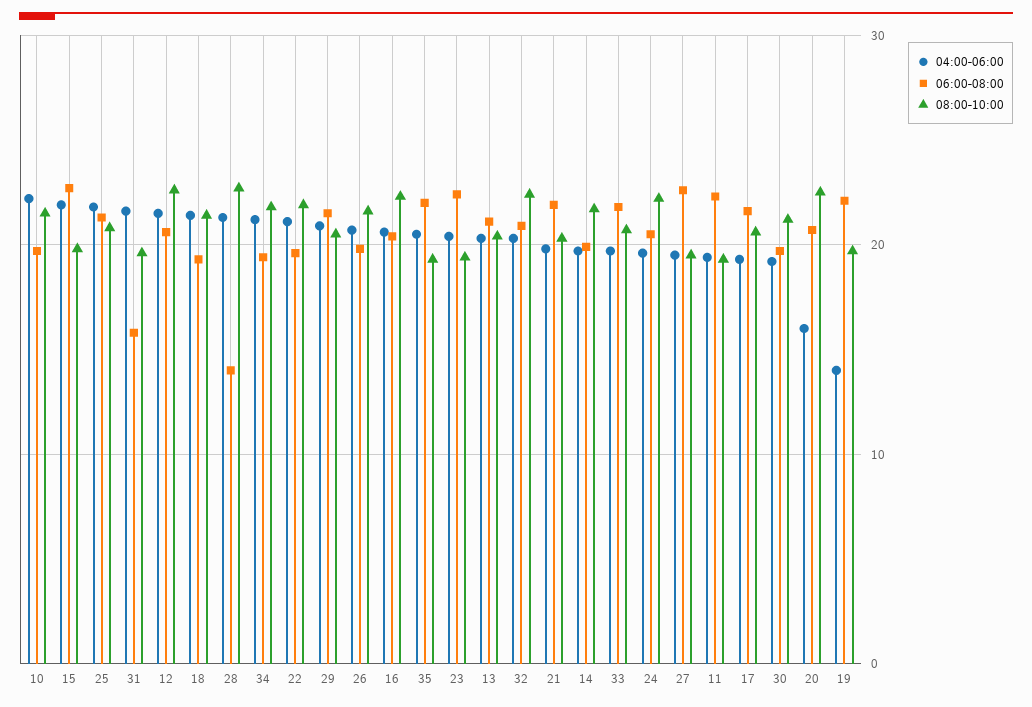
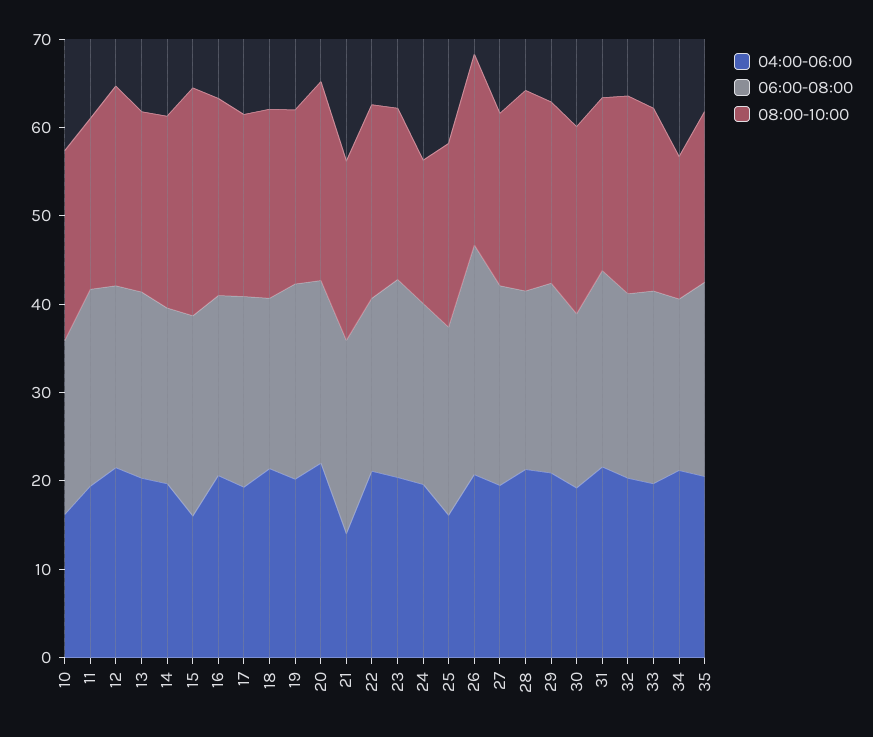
04:00-06:00, 10: 22 -> 16
04:00-06:00, 15: 22 -> 16
08:00-10:00, 15: 20 -> 26
04:00-06:00, 25: 22 -> 16
06:00-08:00, 31: 16 -> 22
06:00-08:00, 28: 14 -> 20
08:00-10:00, 34: 22 -> 16
06:00-08:00, 26: 20 -> 26
04:00-06:00, 21: 20 -> 14
08:00-10:00, 24: 22 -> 16
04:00-06:00, 20: 16 -> 22
04:00-06:00, 19: 14 -> 20

